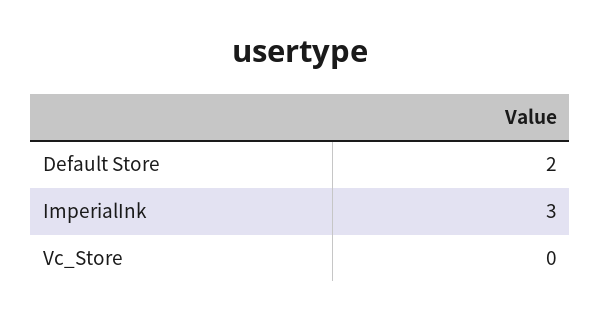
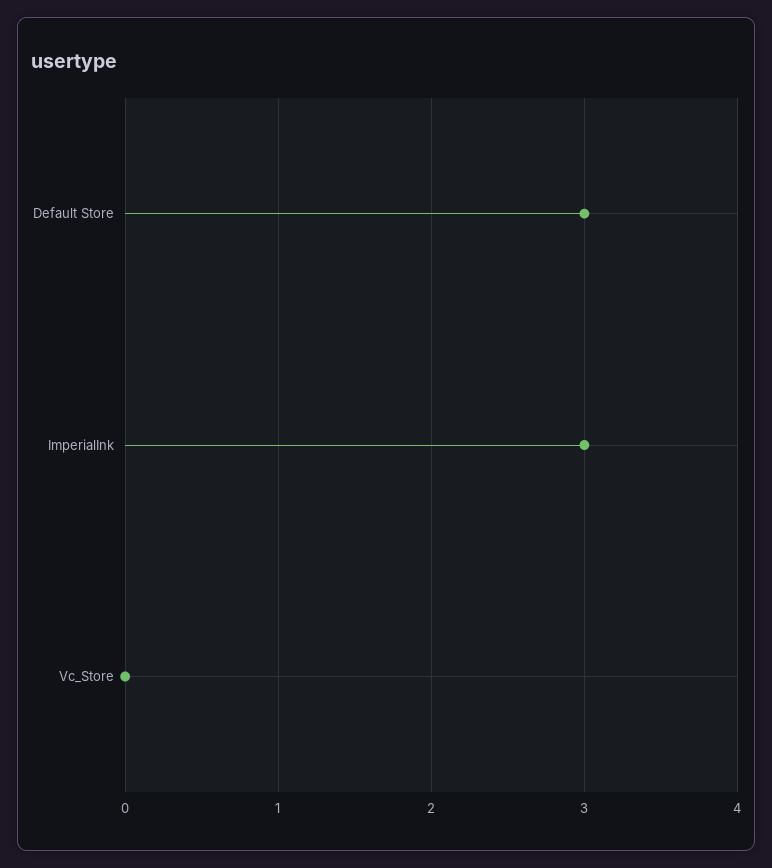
Default Store: 2 -> 3

